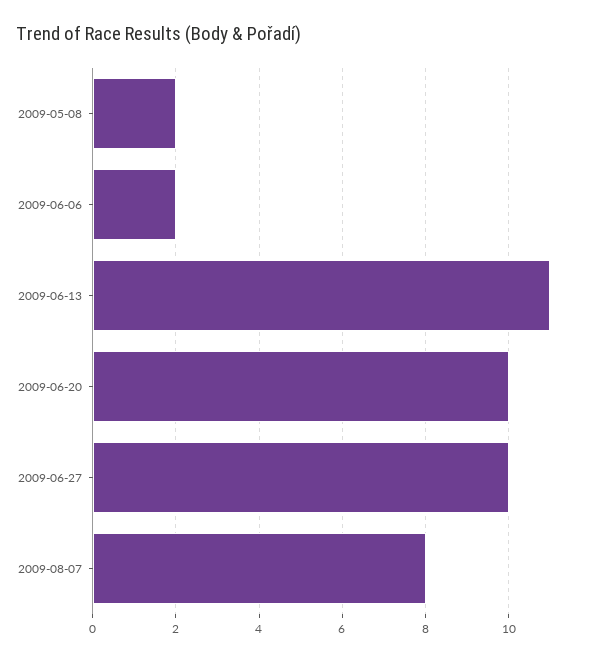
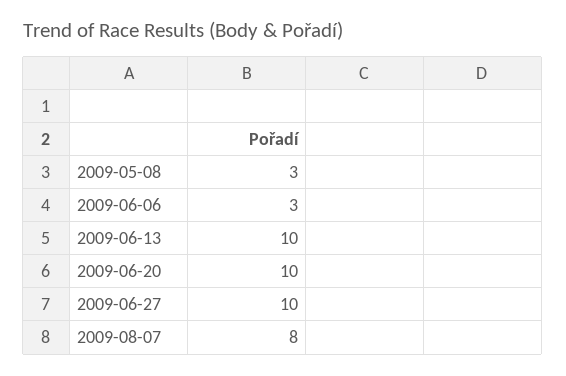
2009-05-08: 2 -> 3
2009-06-06: 2 -> 3
2009-06-13: 11 -> 10

